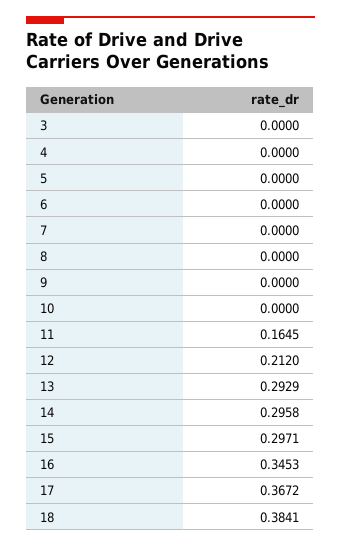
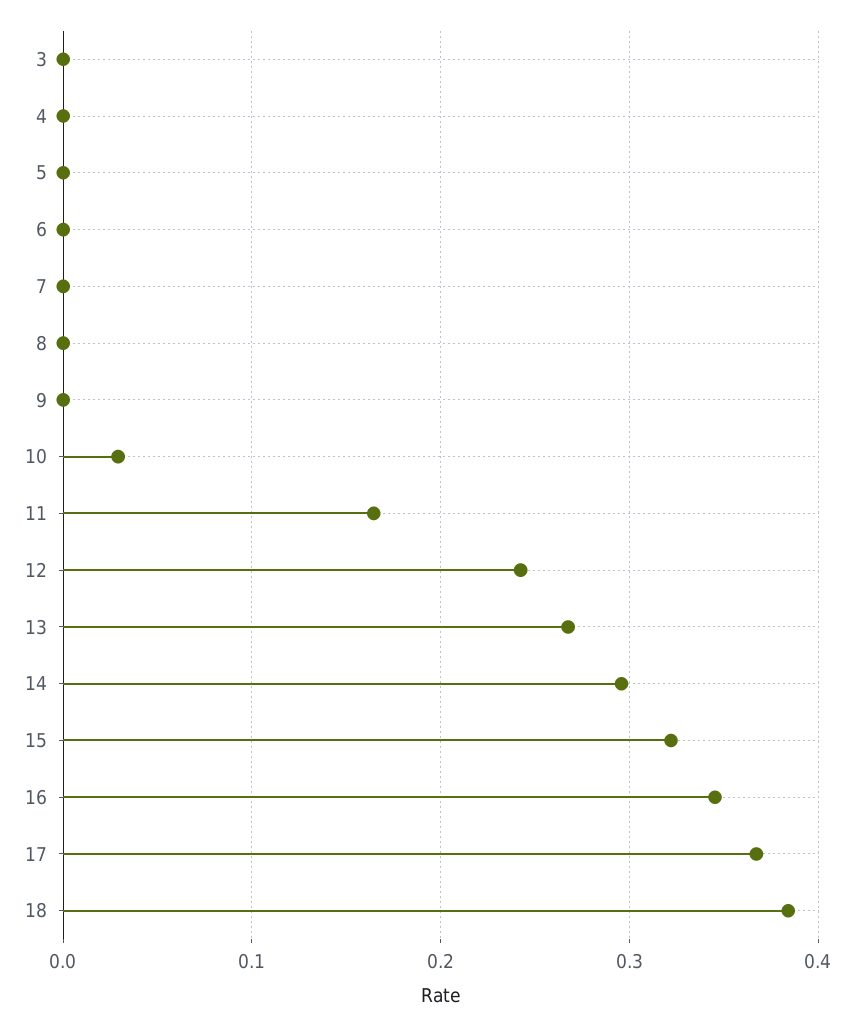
10: 0 -> 0.03
12: 0.212 -> 0.24
13: 0.2929 -> 0.27
15: 0.2971 -> 0.32

